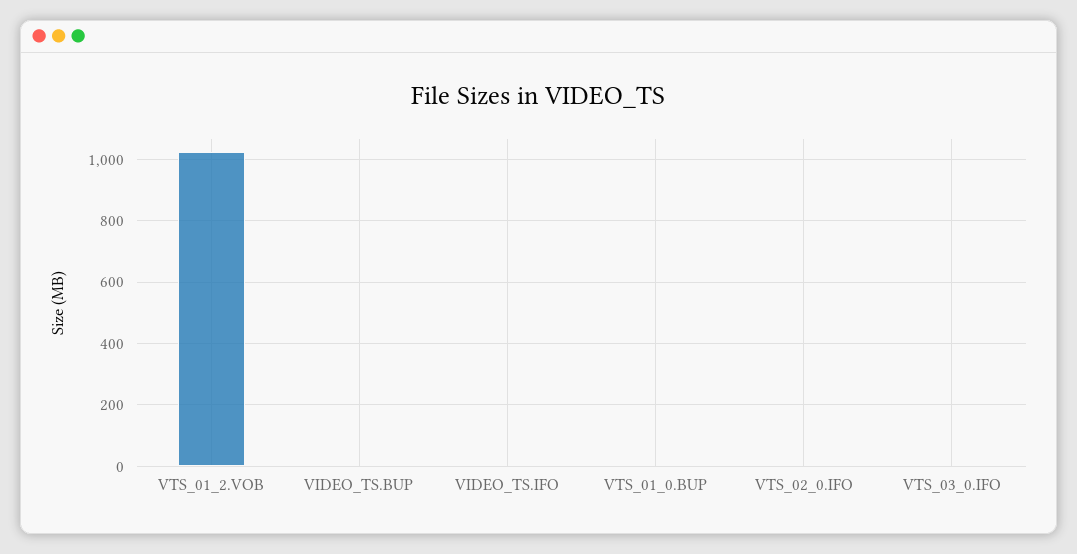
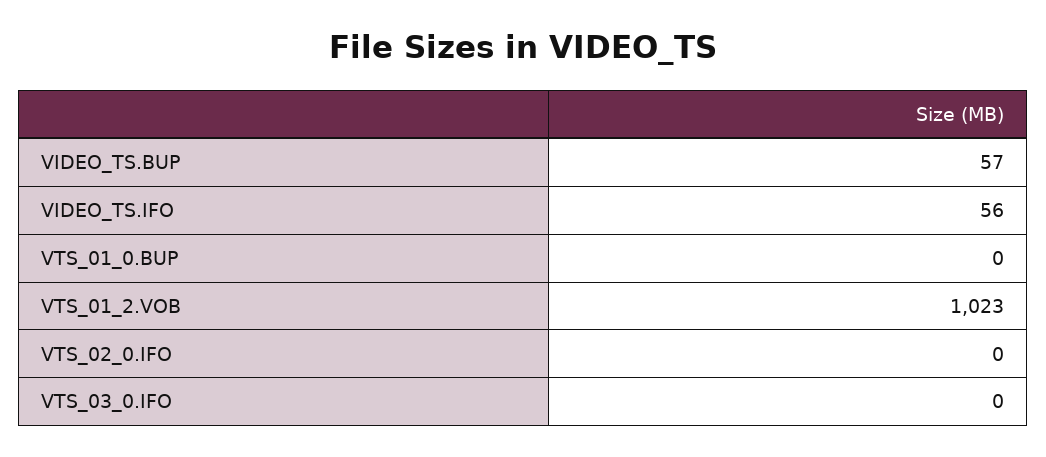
VIDEO_TS.BUP: 0 -> 57
VIDEO_TS.IFO: 0 -> 56

